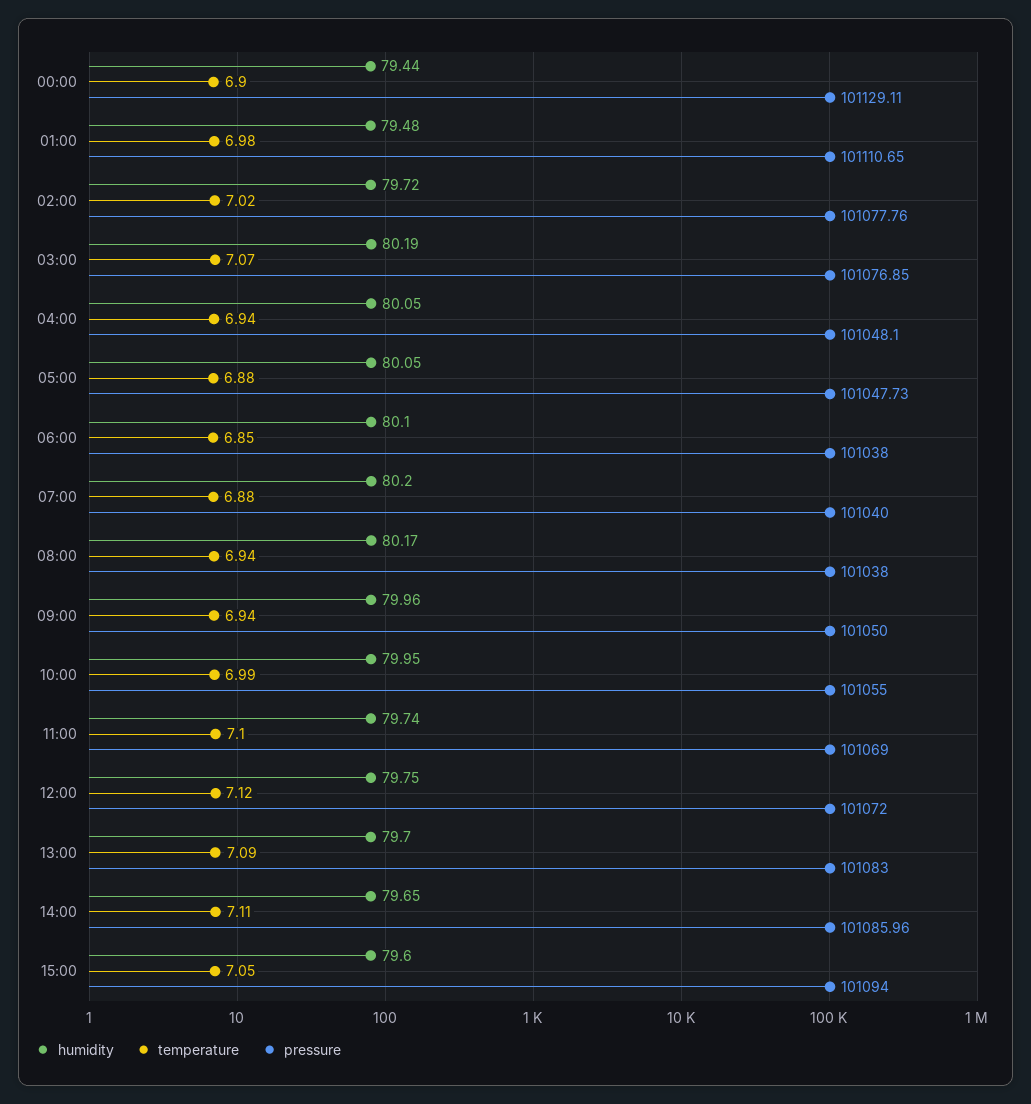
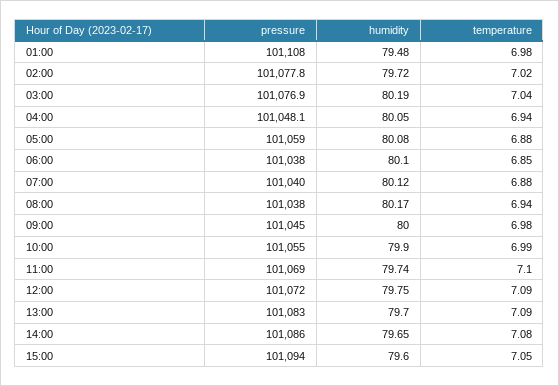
humidity, 00:00: 79.44 -> none
temperature, 00:00: 6.9 -> none
pressure, 00:00: 101129.11 -> none
pressure, 01:00: 101110.65 -> 101108
temperature, 03:00: 7.07 -> 7.04
humidity, 05:00: 80.05 -> 80.08
pressure, 05:00: 101047.73 -> 101059
humidity, 07:00: 80.2 -> 80.12
humidity, 09:00: 79.96 -> 80
temperature, 09:00: 6.94 -> 6.98
pressure, 09:00: 101050 -> 101045
humidity, 10:00: 79.95 -> 79.9
temperature, 12:00: 7.12 -> 7.09
temperature, 14:00: 7.11 -> 7.08

